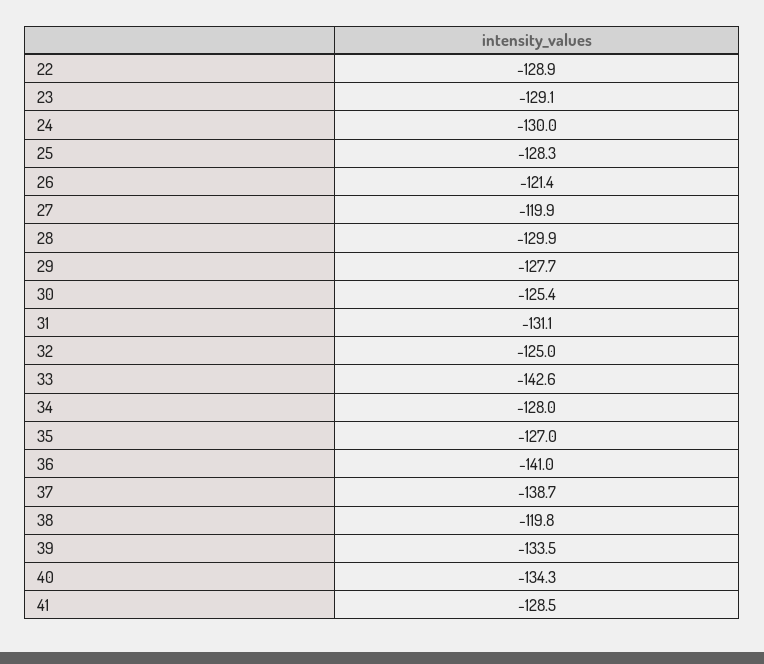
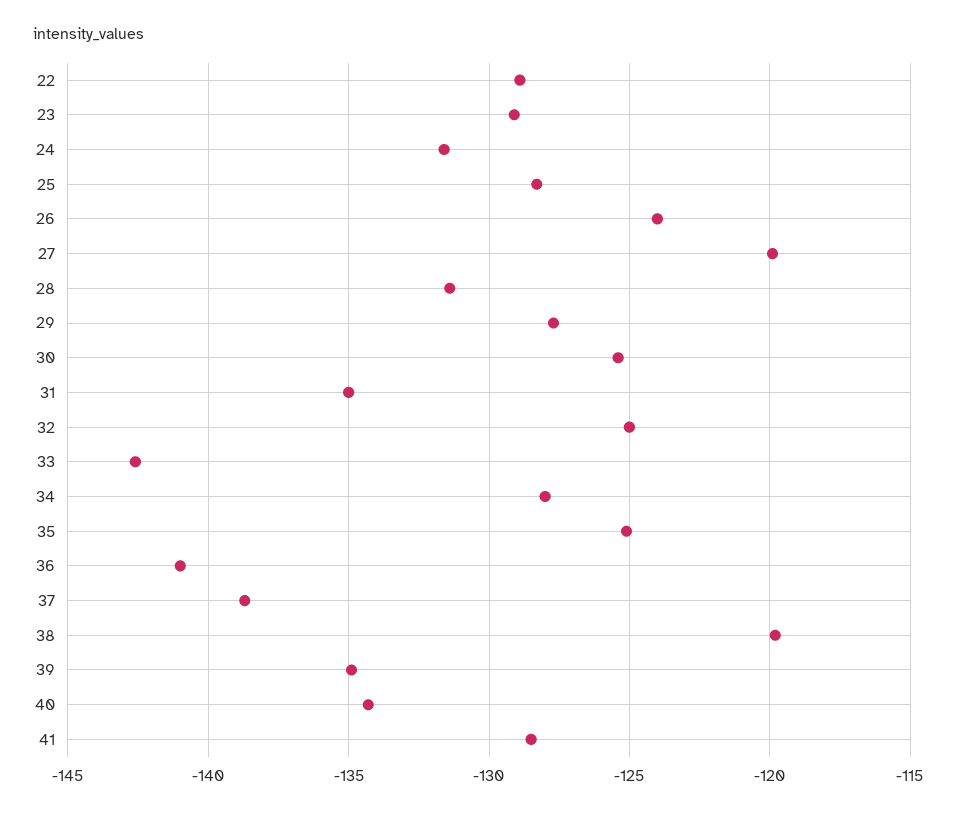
24: -130 -> -131.5
26: -121.4 -> -124
28: -129.9 -> -131.5
31: -131.1 -> -135
35: -127 -> -125
39: -133.5 -> -135

